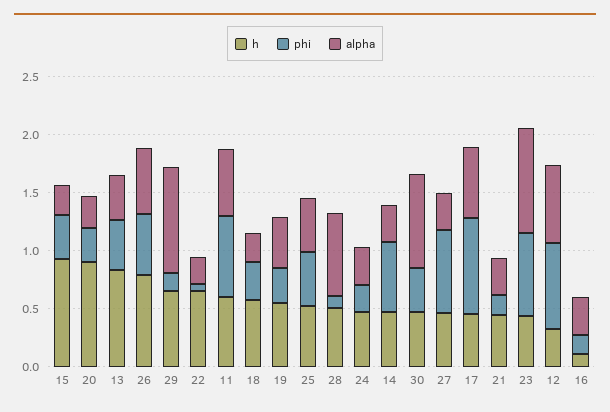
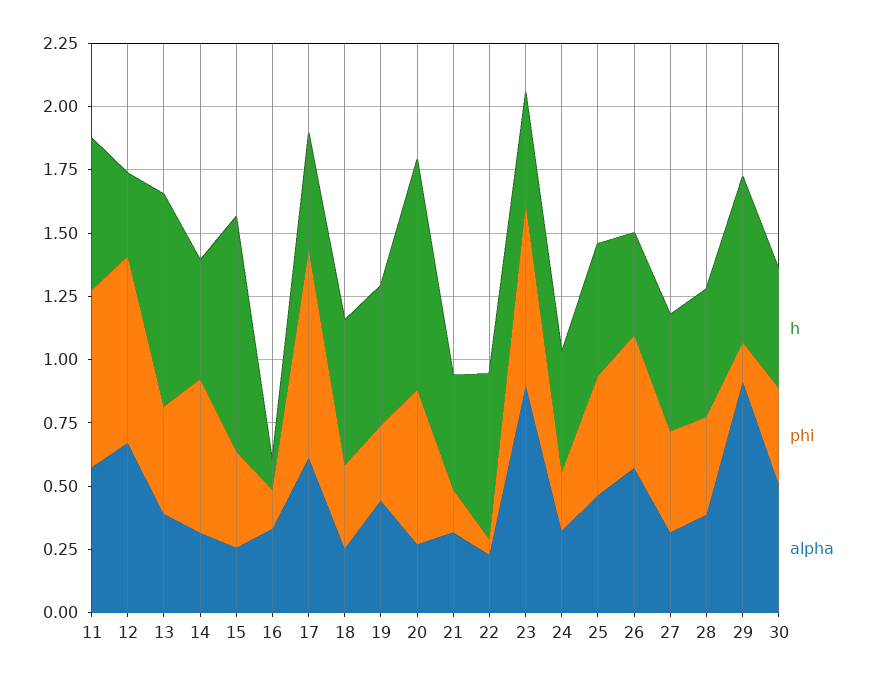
phi, 20: 0.3 -> 0.6
h, 26: 0.8 -> 0.4
phi, 28: 0.1 -> 0.4
alpha, 28: 0.7 -> 0.4
alpha, 30: 0.8 -> 0.5
phi, 27: 0.7 -> 0.4

